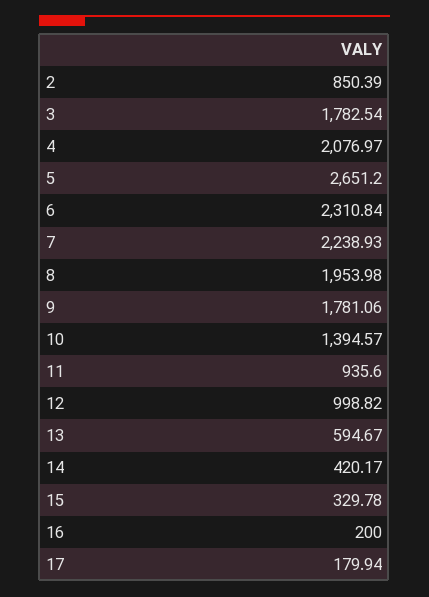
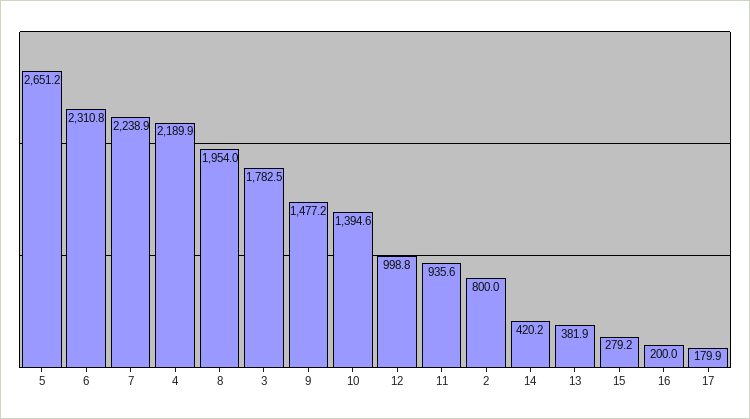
2: 850.39 -> 800
4: 2076.97 -> 2189.9
9: 1781.06 -> 1477.2
13: 594.67 -> 381.9
15: 329.78 -> 279.2

